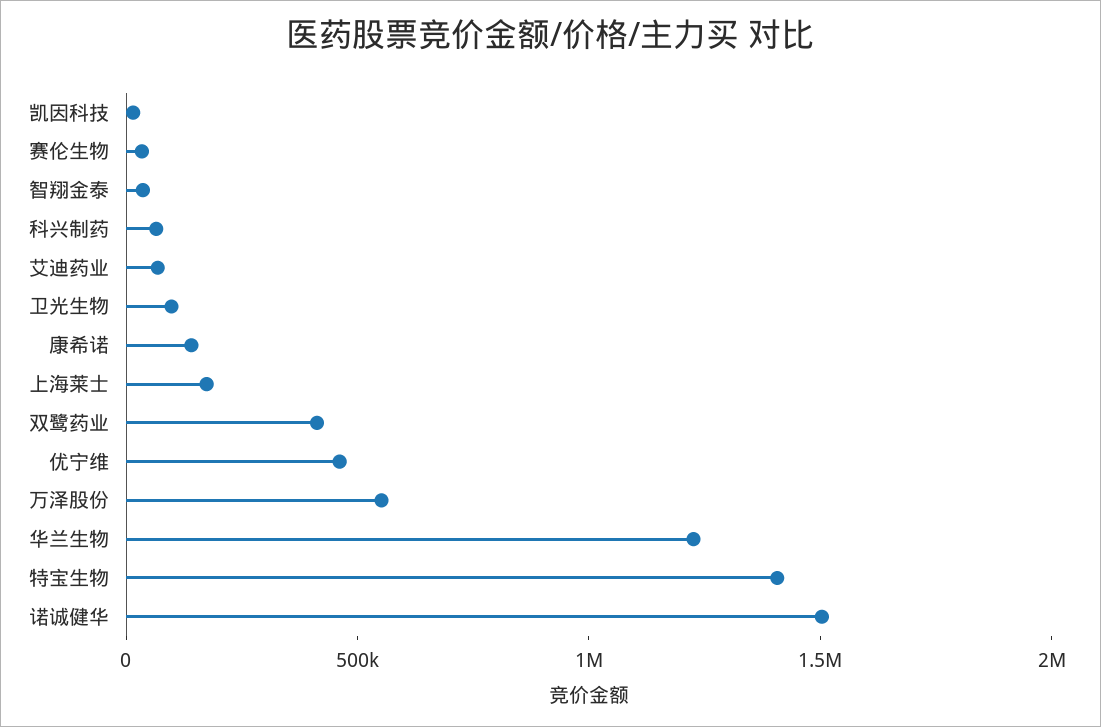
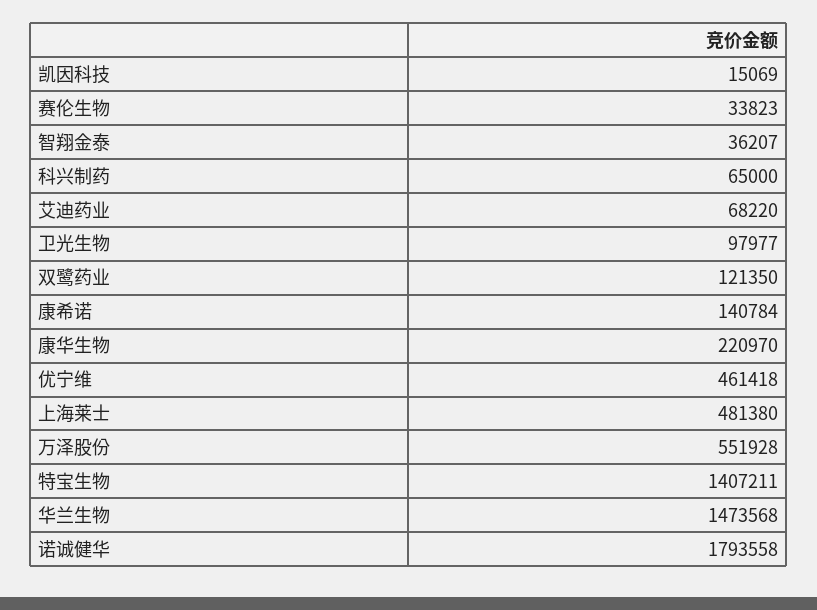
上海莱士: 200000 -> 481380
双鹭药业: 400000 -> 121350
华兰生物: 1200000 -> 1473568
诺诚健华: 1500000 -> 1793558
康华生物: none -> 220970

